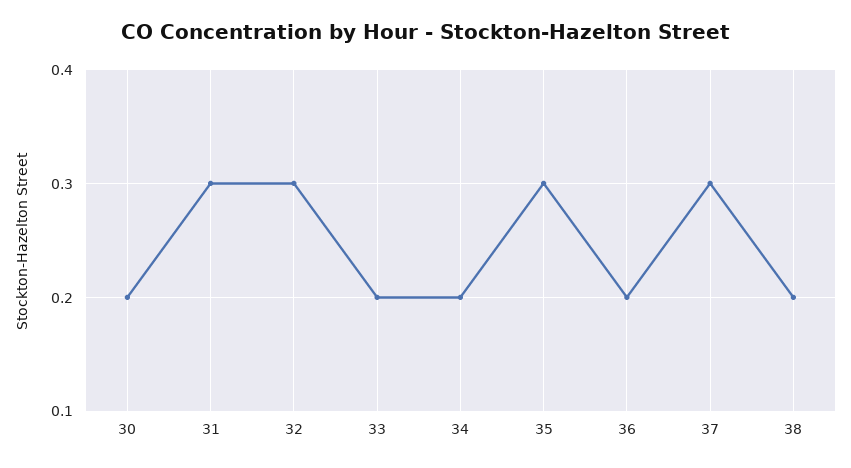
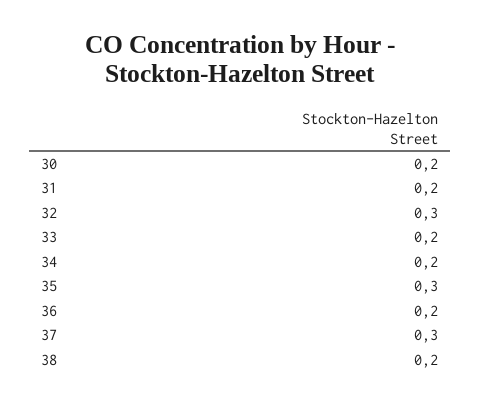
31: 0.3 -> 0.2

